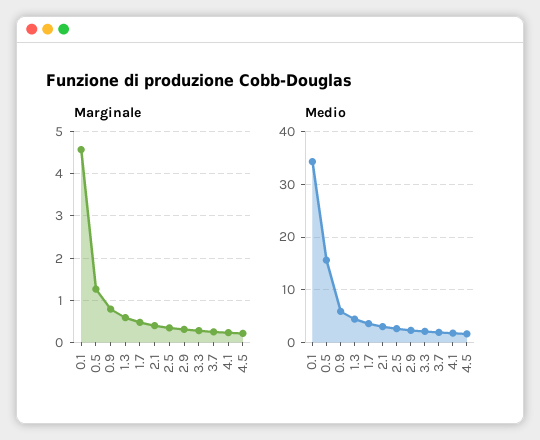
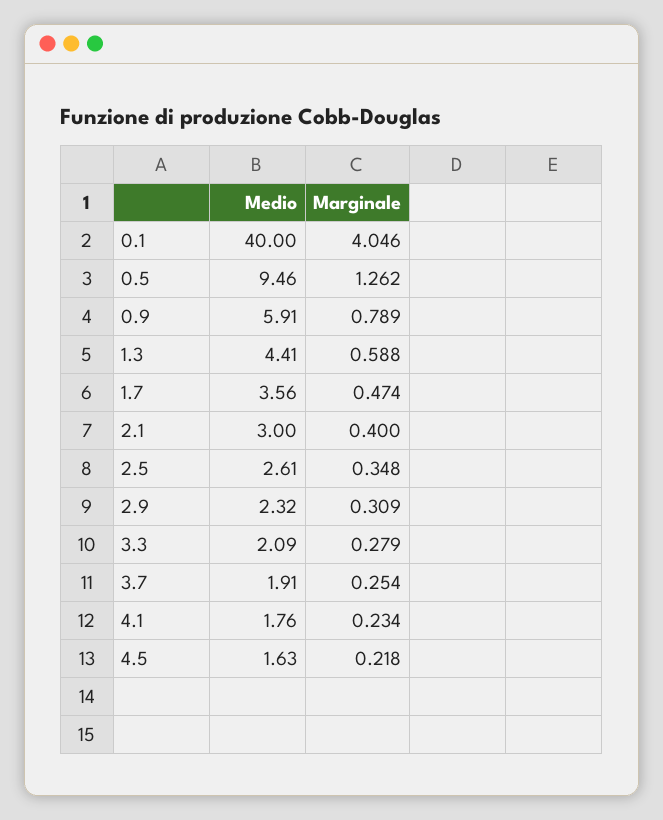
Marginale, 0.1: 4.6 -> 4.046
Medio, 0.1: 34 -> 40
Medio, 0.5: 16 -> 9.46

